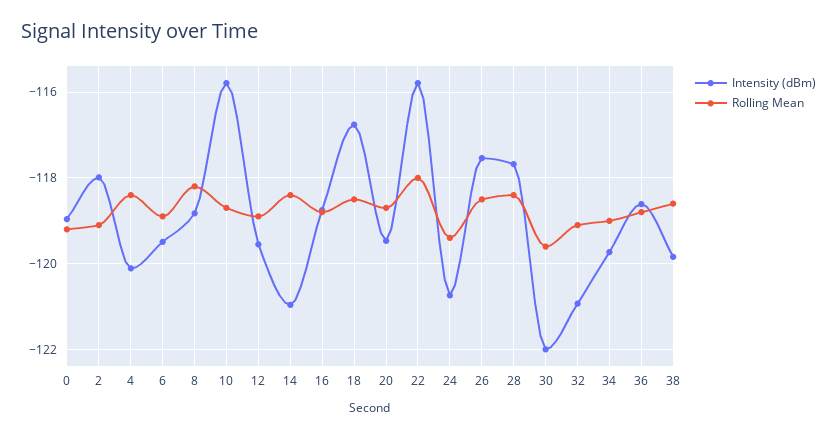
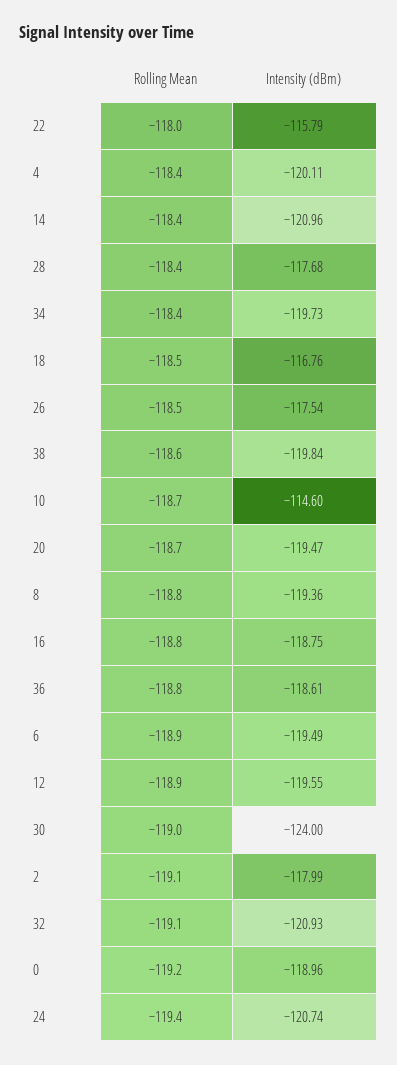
Intensity (dBm), 8: -118.8 -> -119.36
Rolling Mean, 8: -118.2 -> -118.8
Intensity (dBm), 10: -115.8 -> -114.6
Intensity (dBm), 30: -122 -> -124
Rolling Mean, 30: -119.6 -> -119
Rolling Mean, 34: -119 -> -118.4

